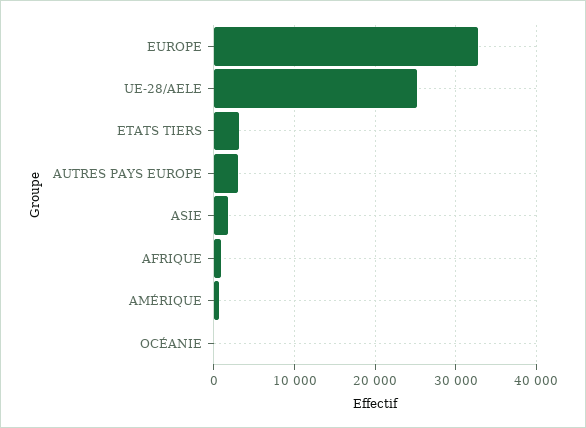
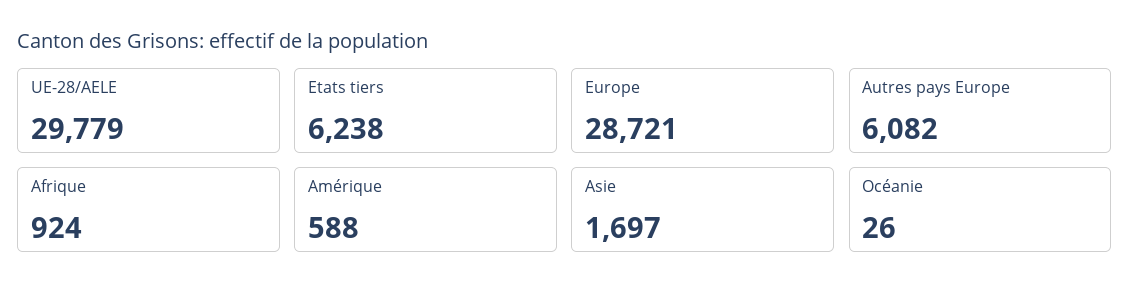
EUROPE: 33000 -> 28721
UE-28/AELE: 25000 -> 29779
ETATS TIERS: 3000 -> 6238
AUTRES PAYS EUROPE: 3000 -> 6082

